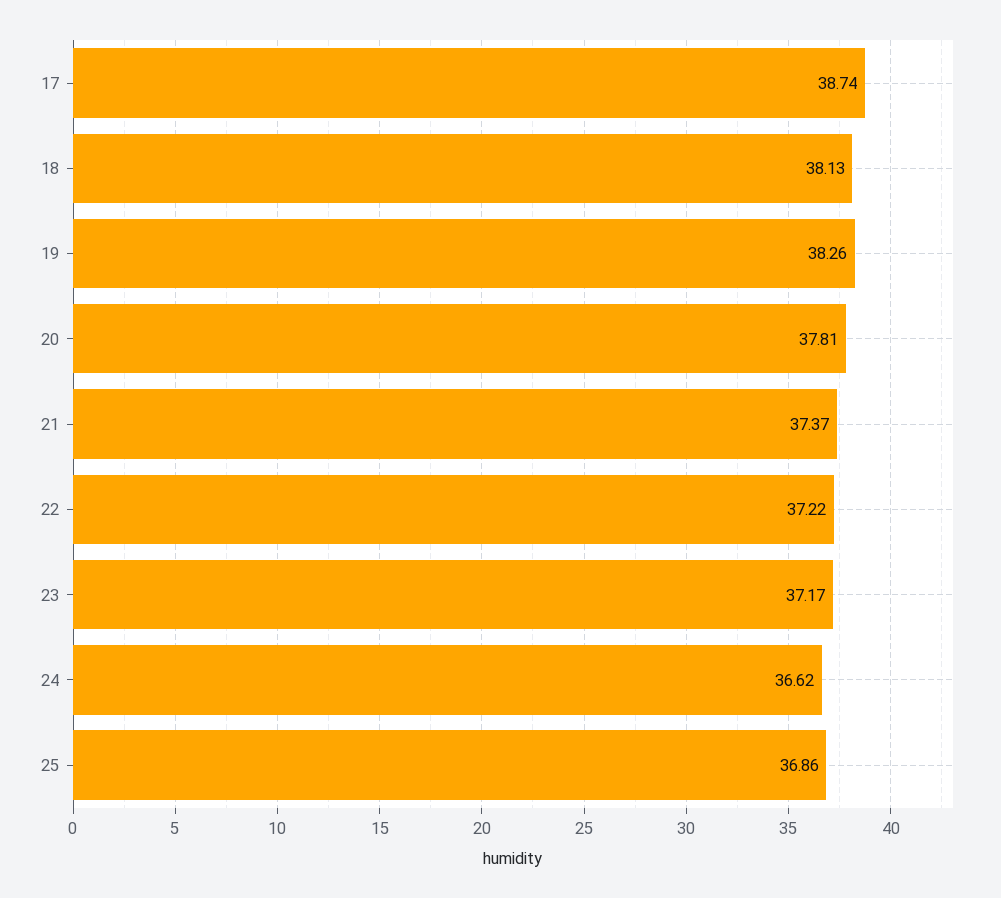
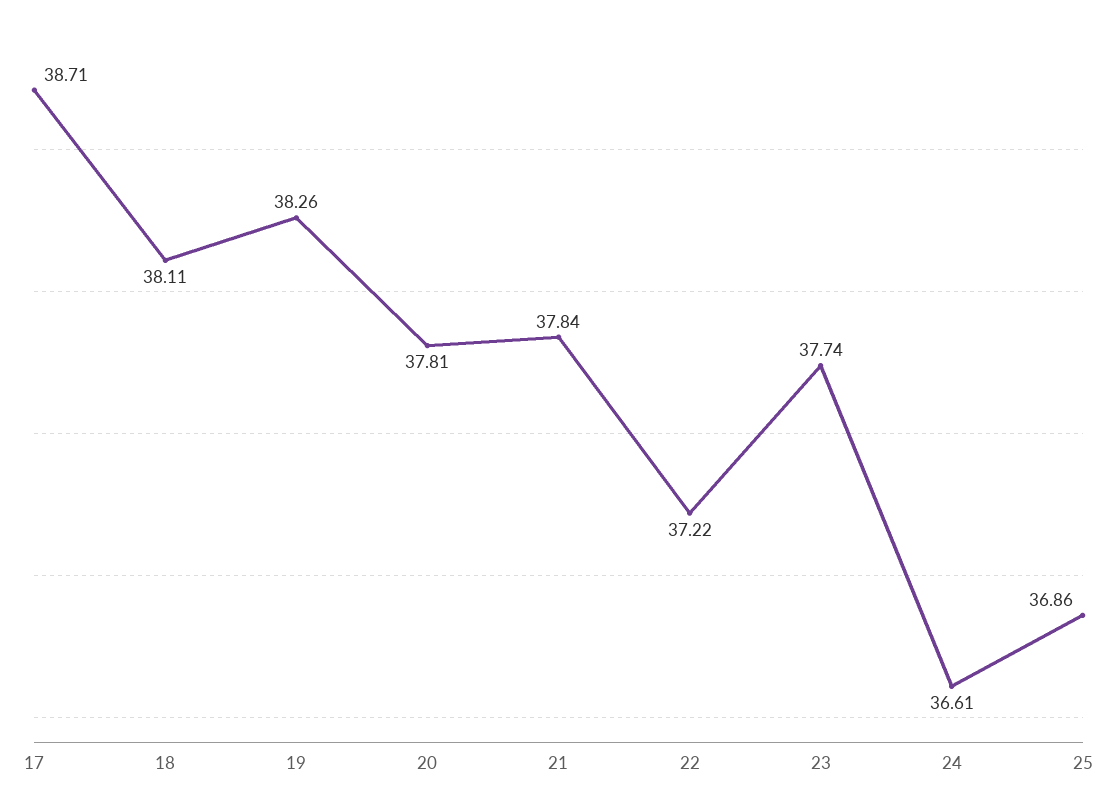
17: 38.74 -> 38.71
18: 38.13 -> 38.11
21: 37.37 -> 37.84
23: 37.17 -> 37.74
24: 36.62 -> 36.61

